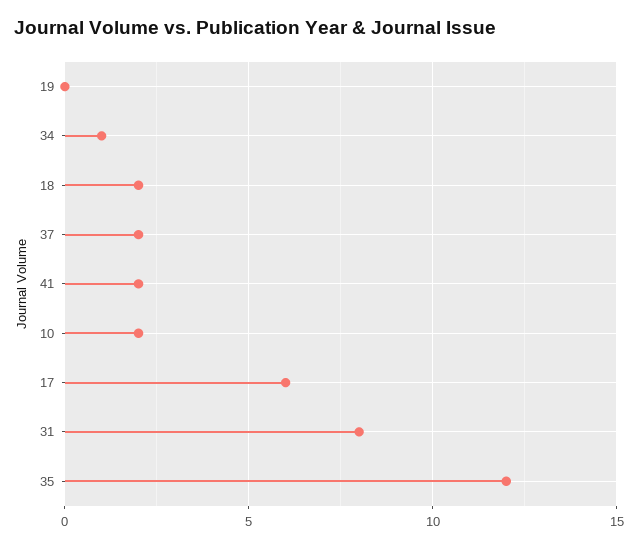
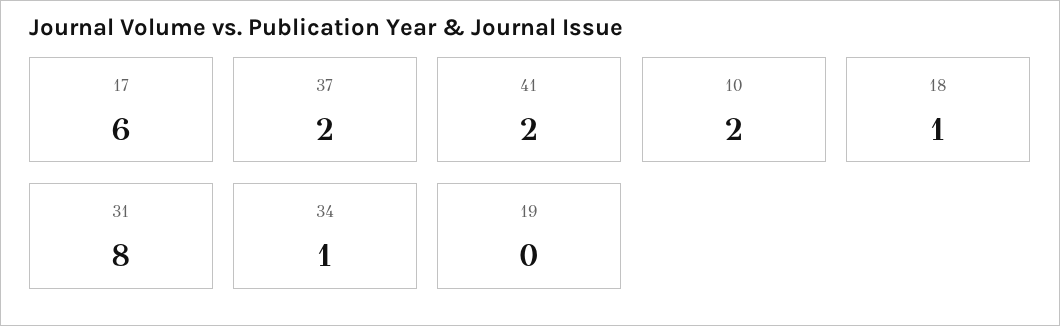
18: 2 -> 1
35: 12 -> none

